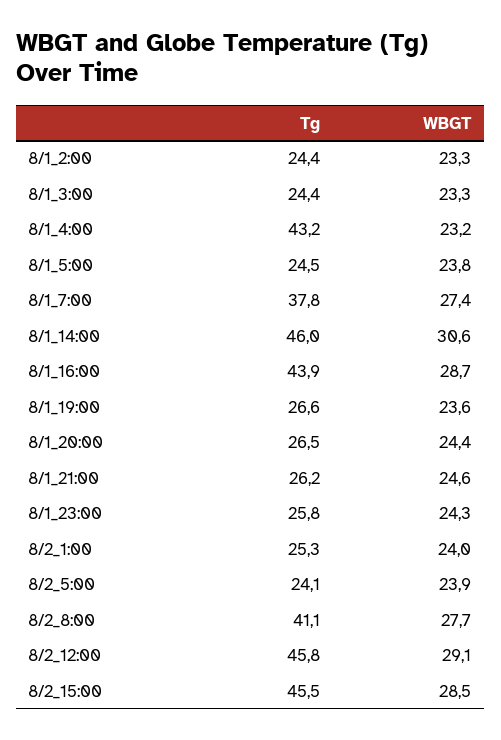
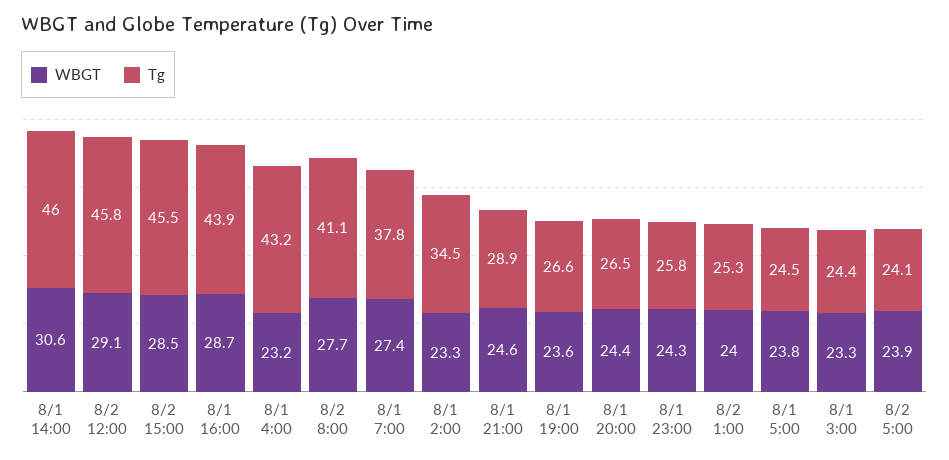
Tg, 8/1_2:00: 24.4 -> 34.5
Tg, 8/1_21:00: 26.2 -> 28.9

